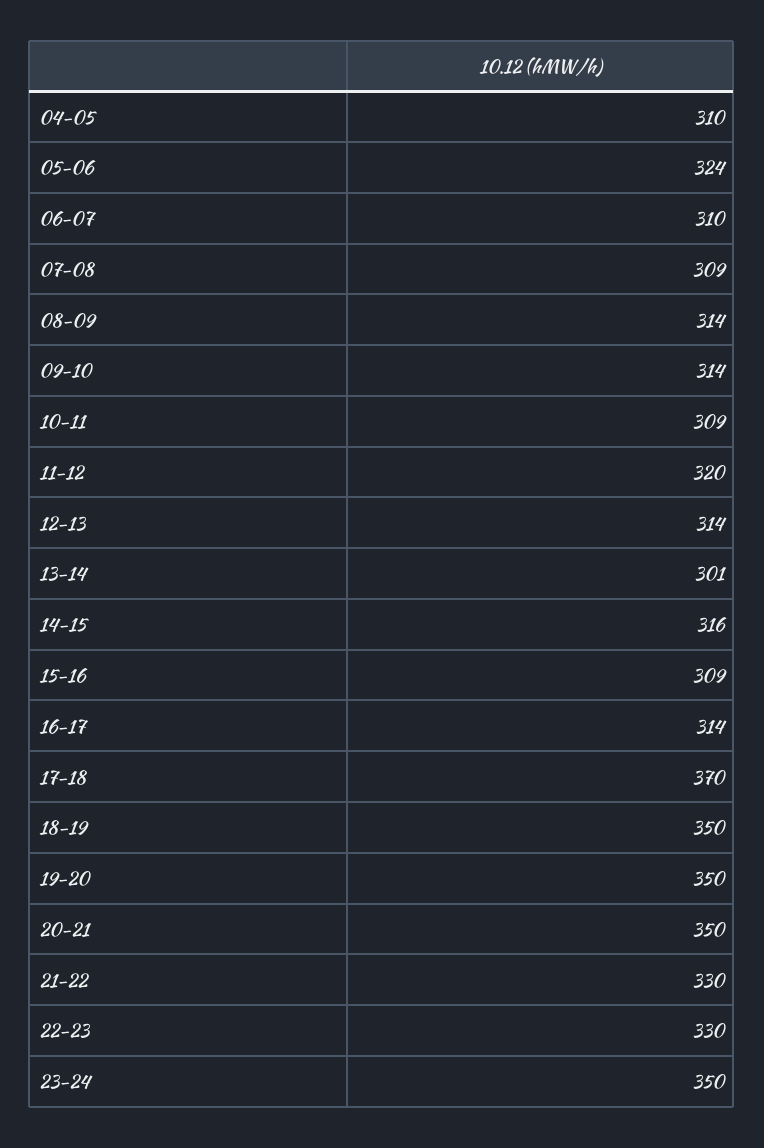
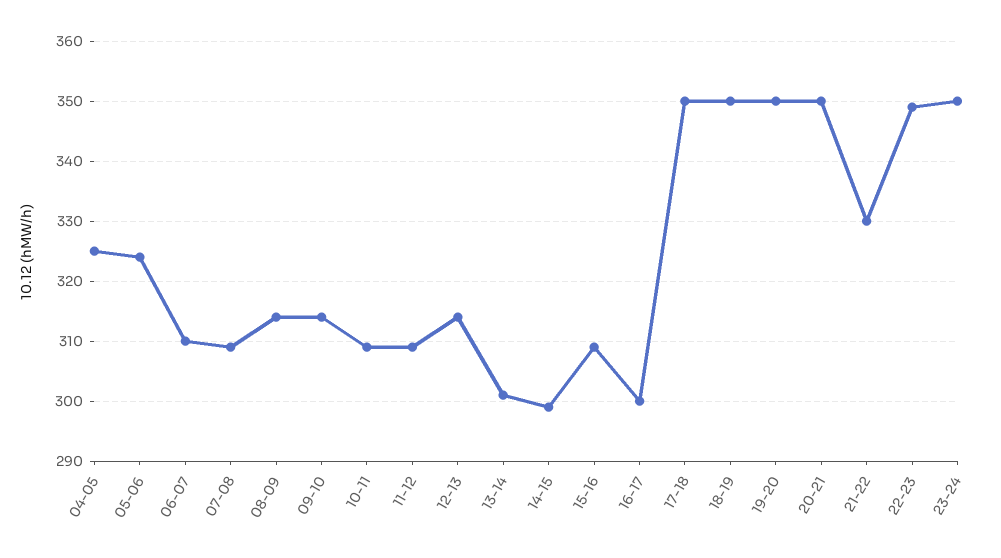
04-05: 310 -> 325
11-12: 320 -> 309
14-15: 316 -> 299
16-17: 314 -> 300
17-18: 370 -> 350
22-23: 330 -> 349

